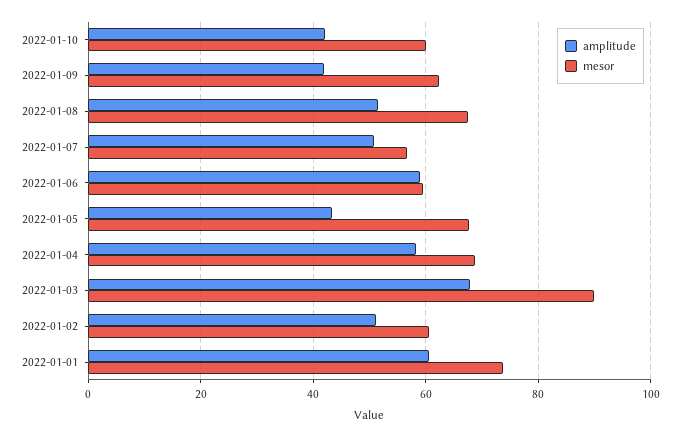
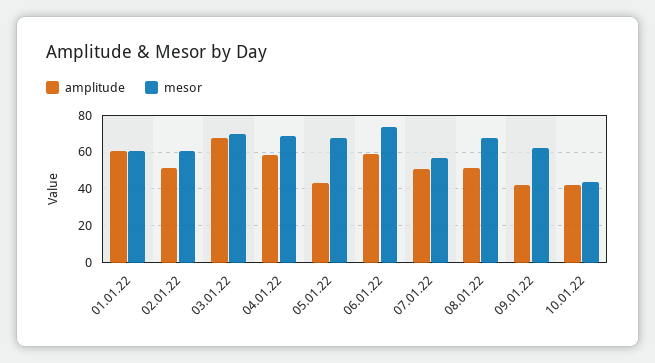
mesor, 2022-01-10: 60 -> 45
mesor, 2022-01-06: 60 -> 75
mesor, 2022-01-03: 90 -> 70
mesor, 2022-01-01: 74 -> 60

